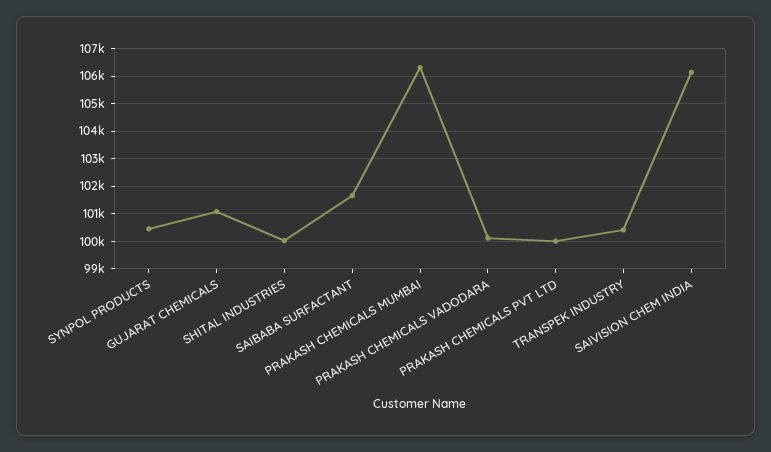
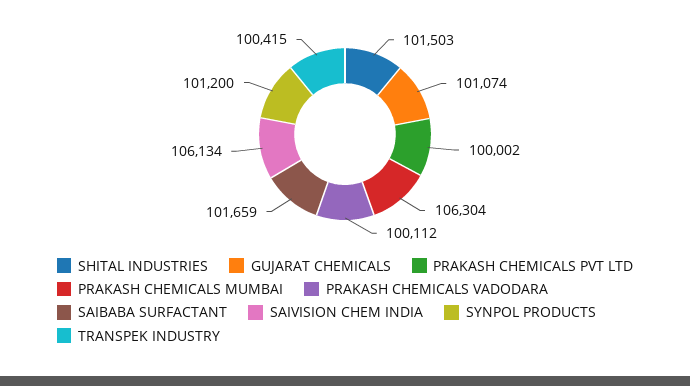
SYNPOL PRODUCTS: 100500 -> 101200
SHITAL INDUSTRIES: 100000 -> 101503

